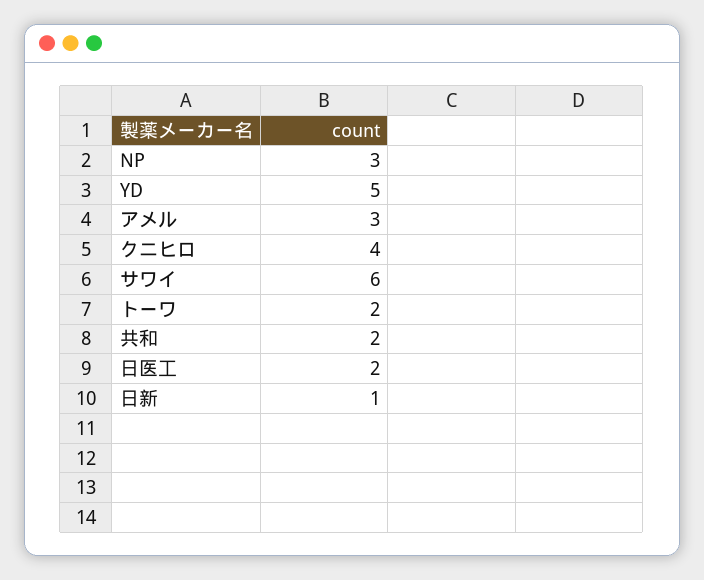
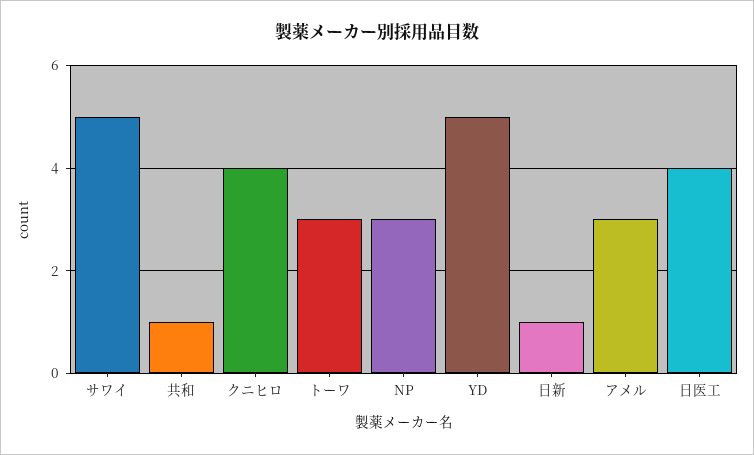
サワイ: 6 -> 5
トーワ: 2 -> 3
共和: 2 -> 1
日医工: 2 -> 4

